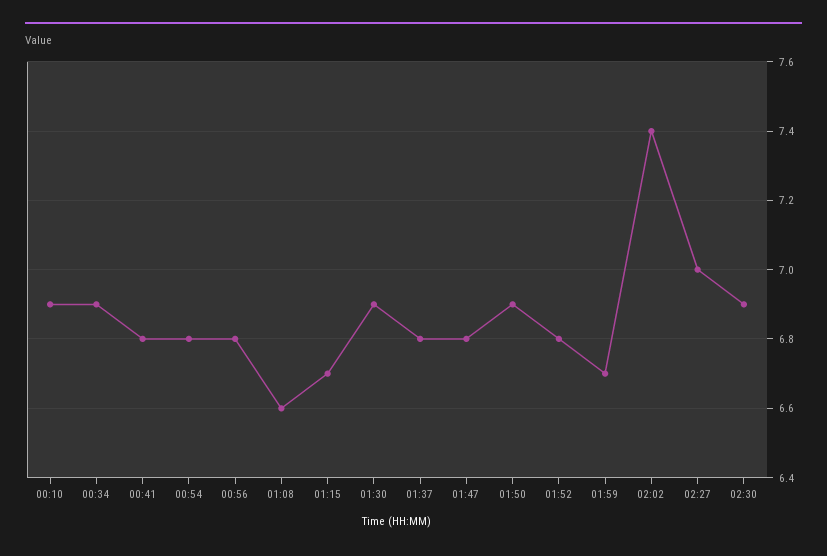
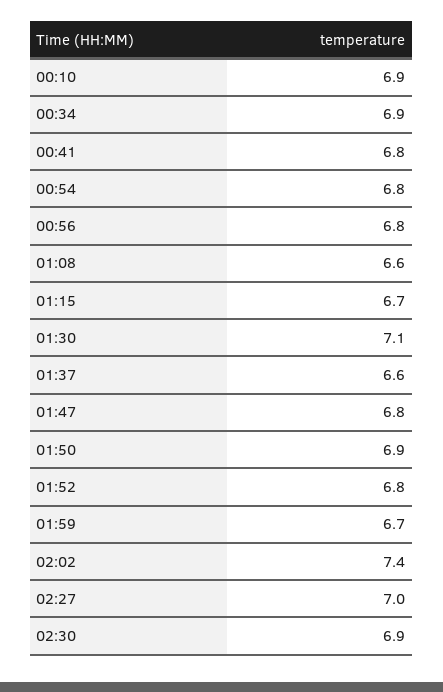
01:30: 6.9 -> 7.1
01:37: 6.8 -> 6.6

